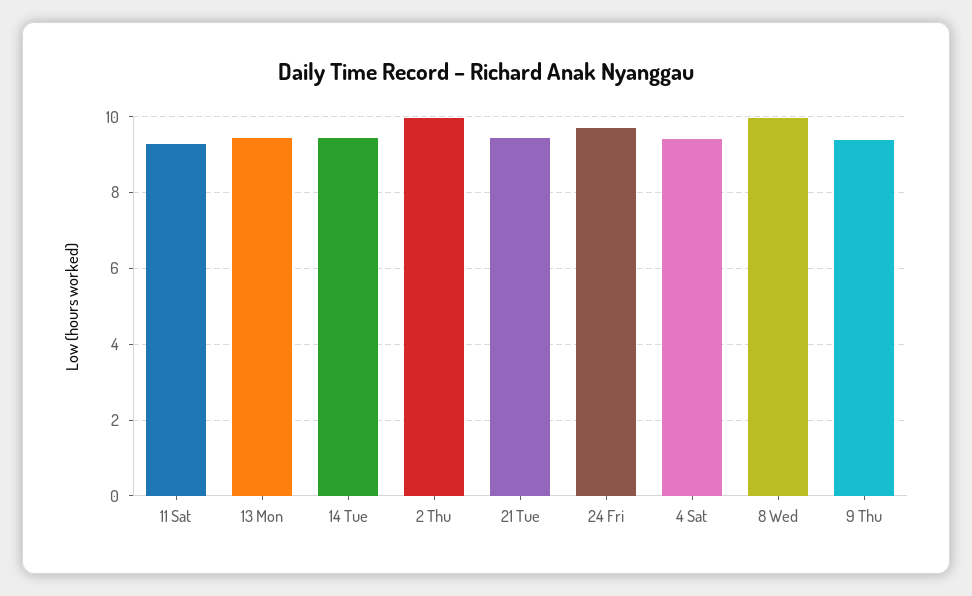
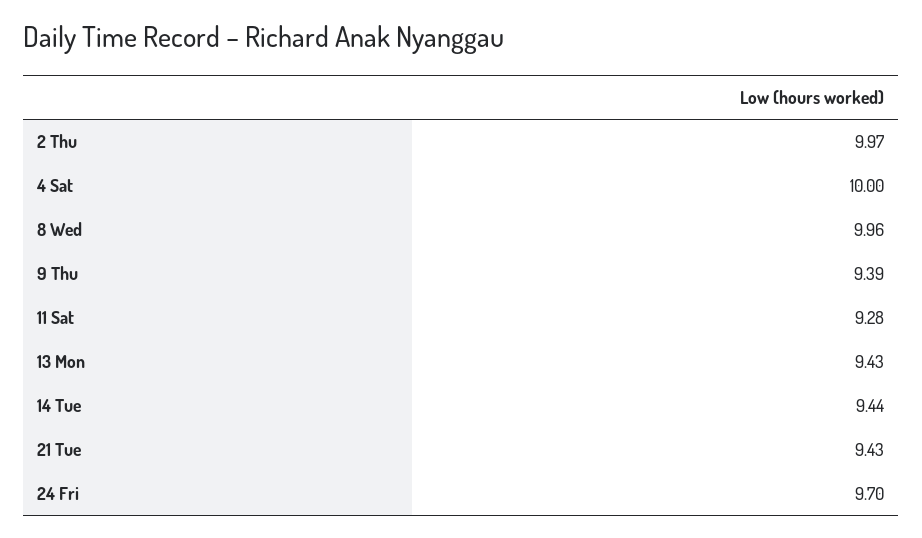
4 Sat: 9.4 -> 10

